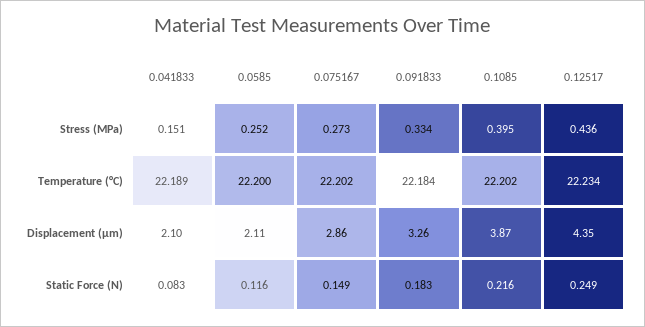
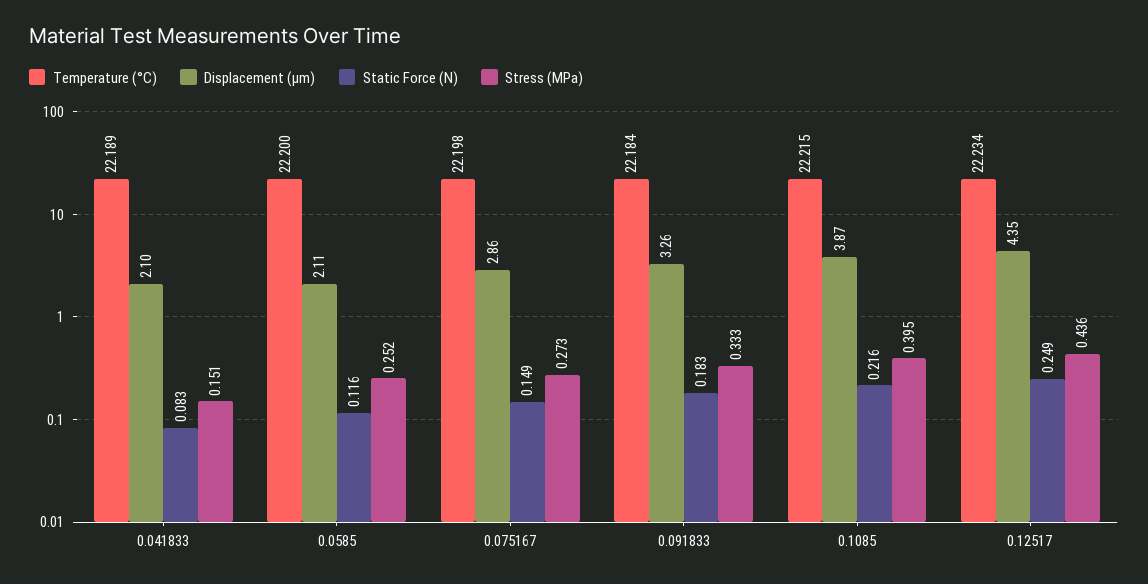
Stress (MPa), 0.091833: 0.334 -> 0.333
Temperature (°C), 0.075167: 22.202 -> 22.198
Temperature (°C), 0.1085: 22.202 -> 22.215

